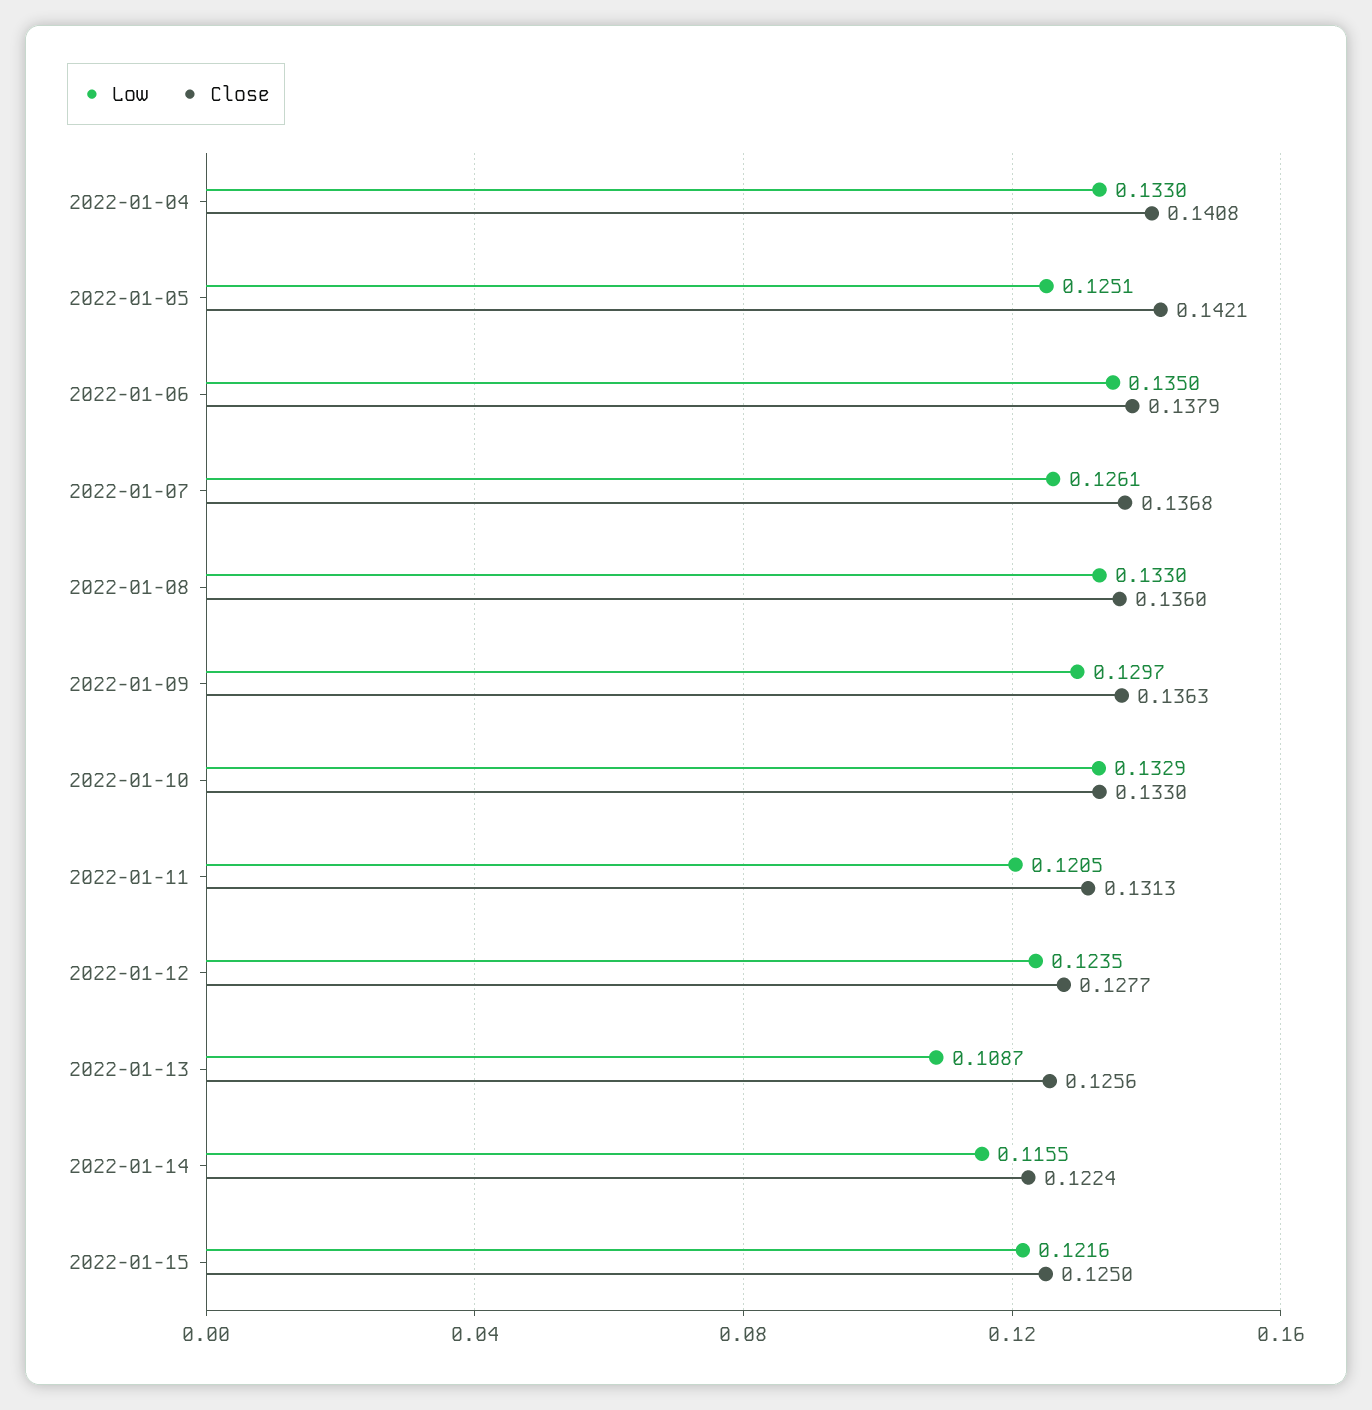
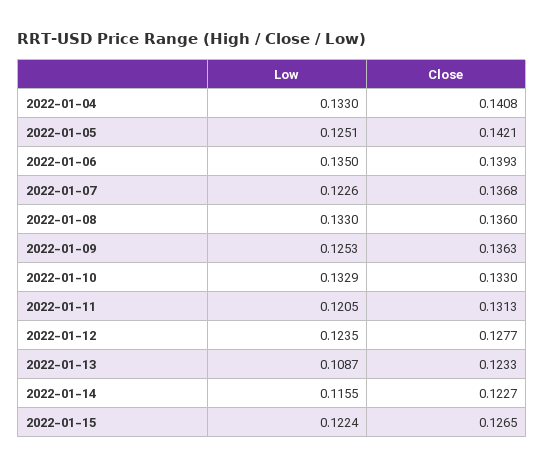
Close, 2022-01-06: 0.1379 -> 0.1393
Low, 2022-01-07: 0.1261 -> 0.1226
Low, 2022-01-09: 0.1297 -> 0.1253
Close, 2022-01-13: 0.1256 -> 0.1233
Close, 2022-01-14: 0.1224 -> 0.1227
Low, 2022-01-15: 0.1216 -> 0.1224
Close, 2022-01-15: 0.125 -> 0.1265

